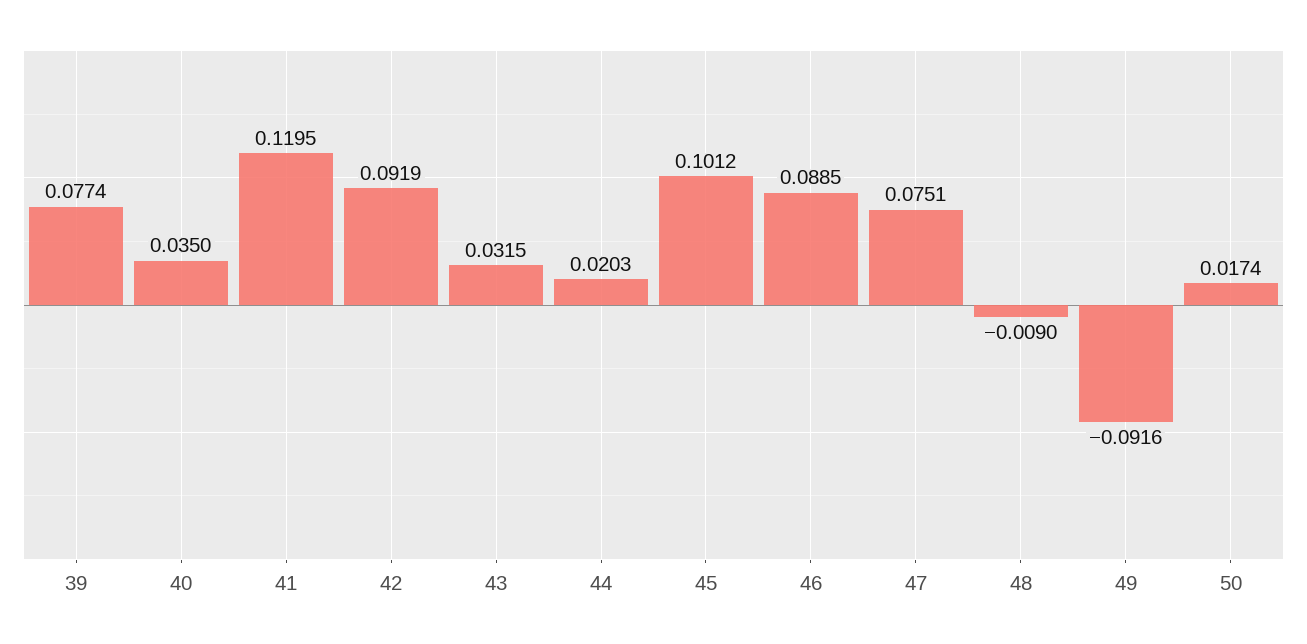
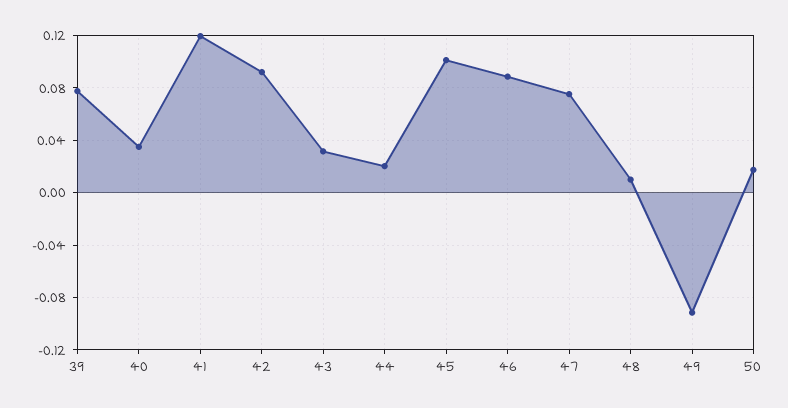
48: -0.009 -> 0.01

